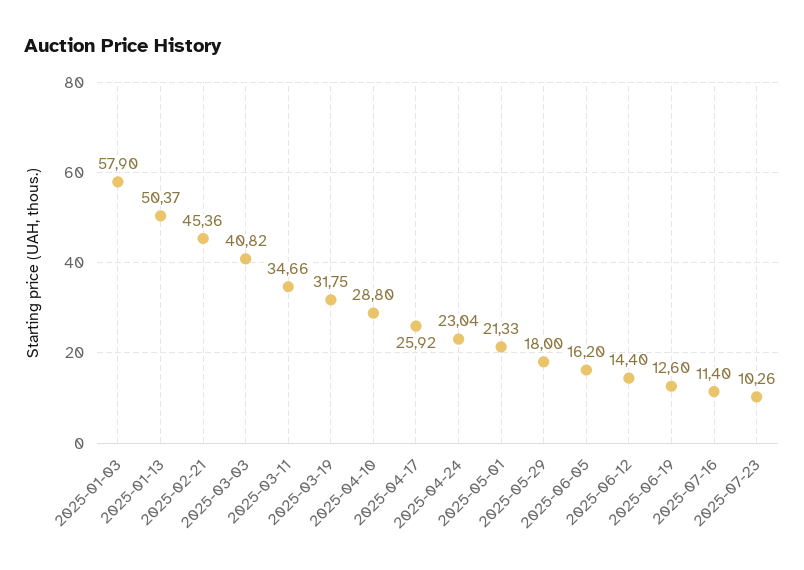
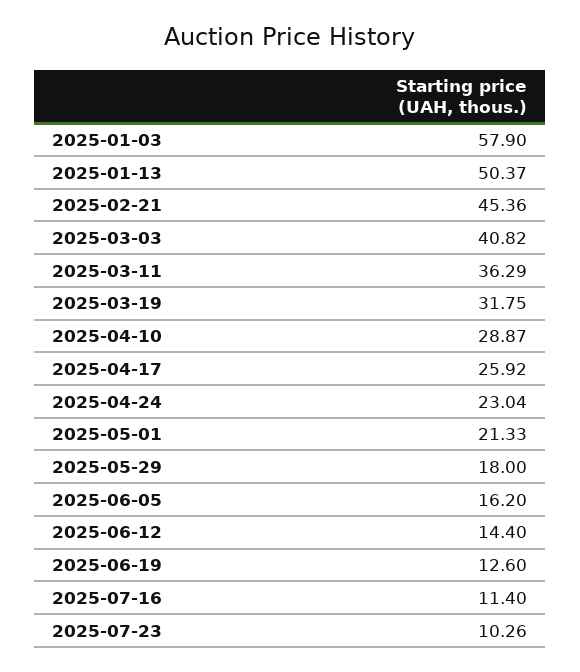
2025-03-11: 34.66 -> 36.29
2025-04-10: 28.8 -> 28.87

